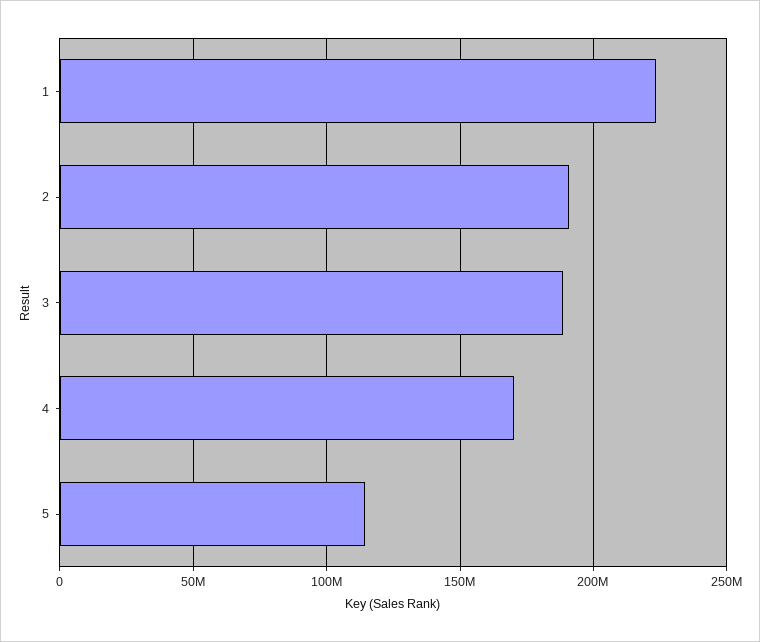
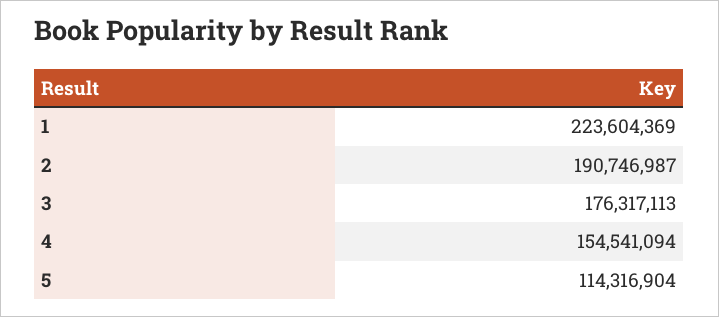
3: 190000000 -> 176317113
4: 170000000 -> 154541094

